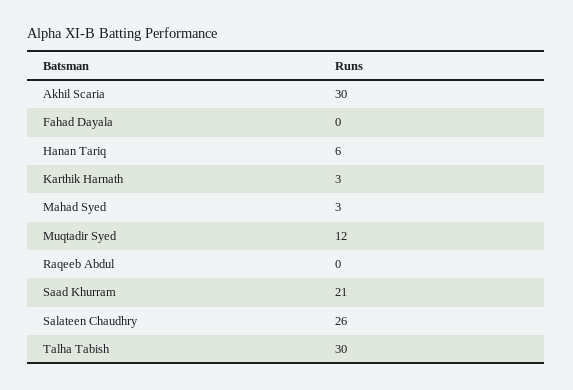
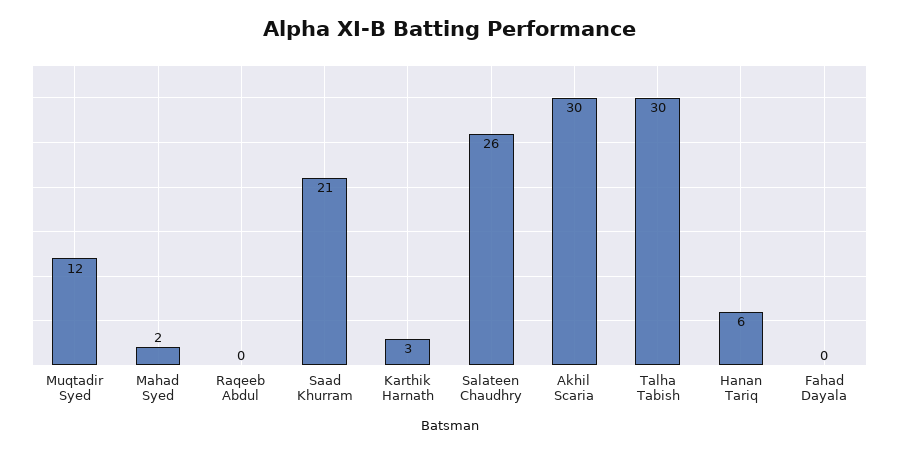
Mahad Syed: 3 -> 2

